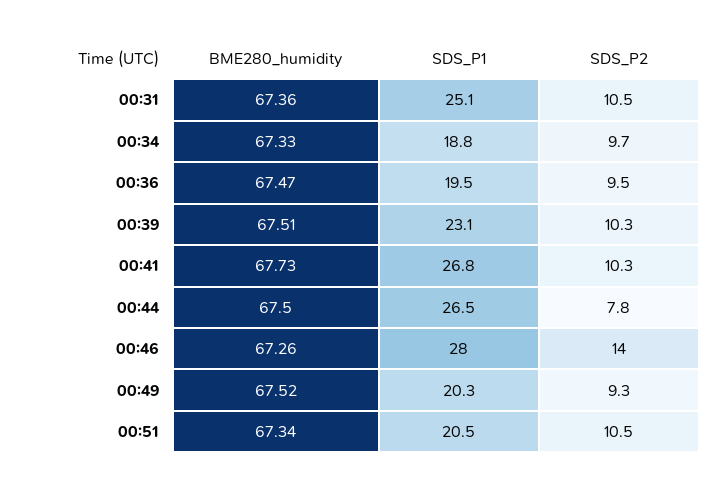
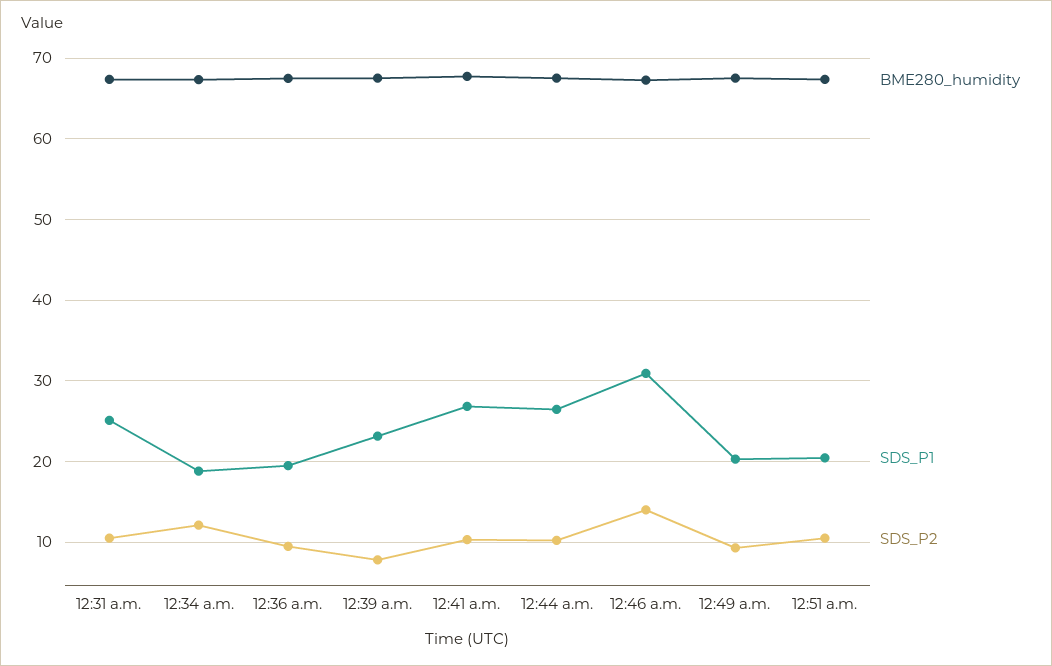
SDS_P2, 00:34: 9.7 -> 12
SDS_P2, 00:39: 10.3 -> 8
SDS_P2, 00:44: 7.8 -> 10
SDS_P1, 00:46: 28 -> 31

